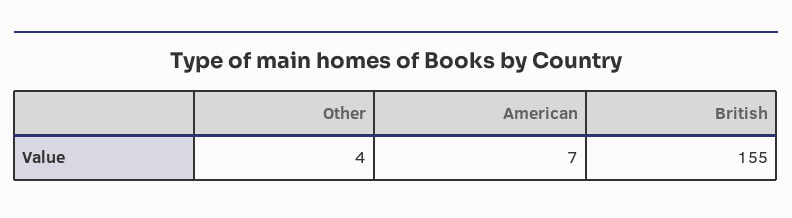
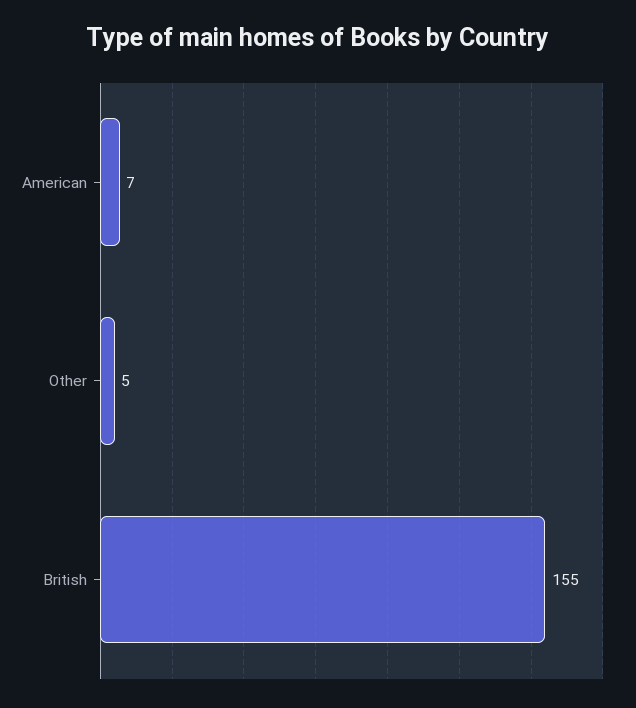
Other: 4 -> 5

